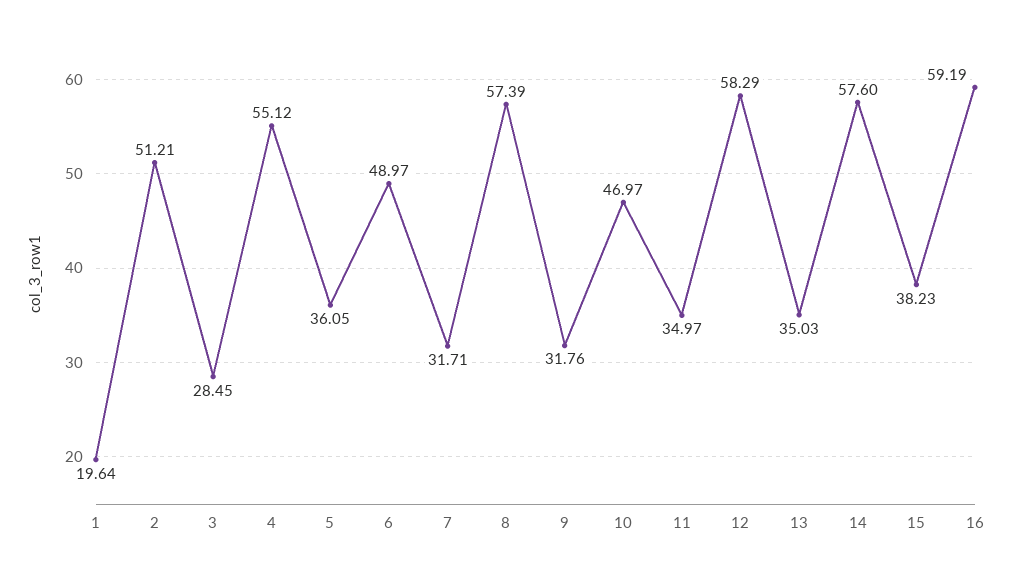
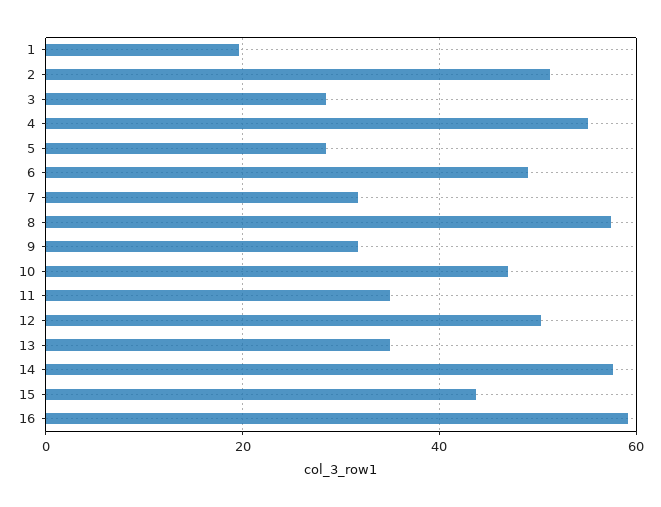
5: 36.05 -> 28
12: 58.29 -> 50
15: 38.23 -> 44

